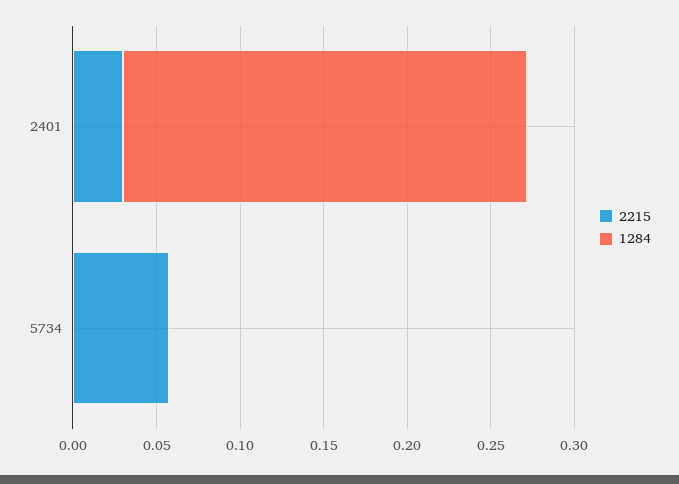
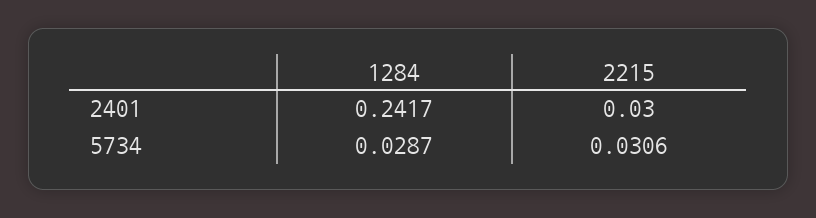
2215, 5734: 0.06 -> 0.0306
1284, 5734: 0 -> 0.0287

